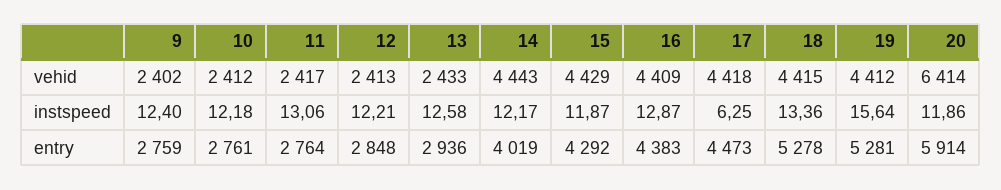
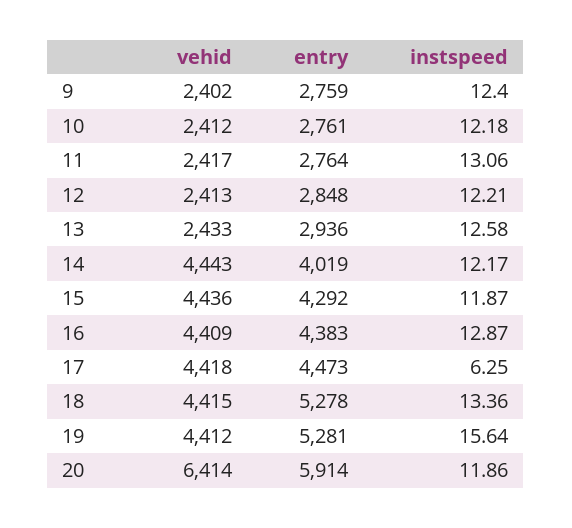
15, vehid: 4429 -> 4436

